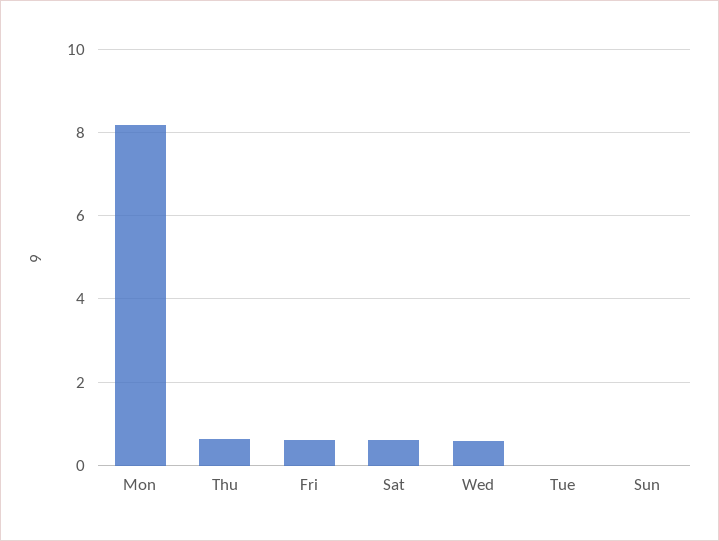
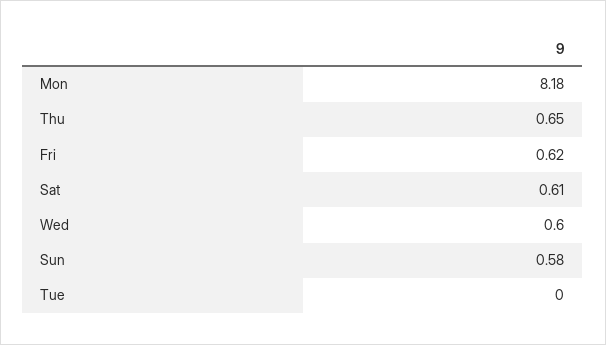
Sun: 0 -> 0.58

